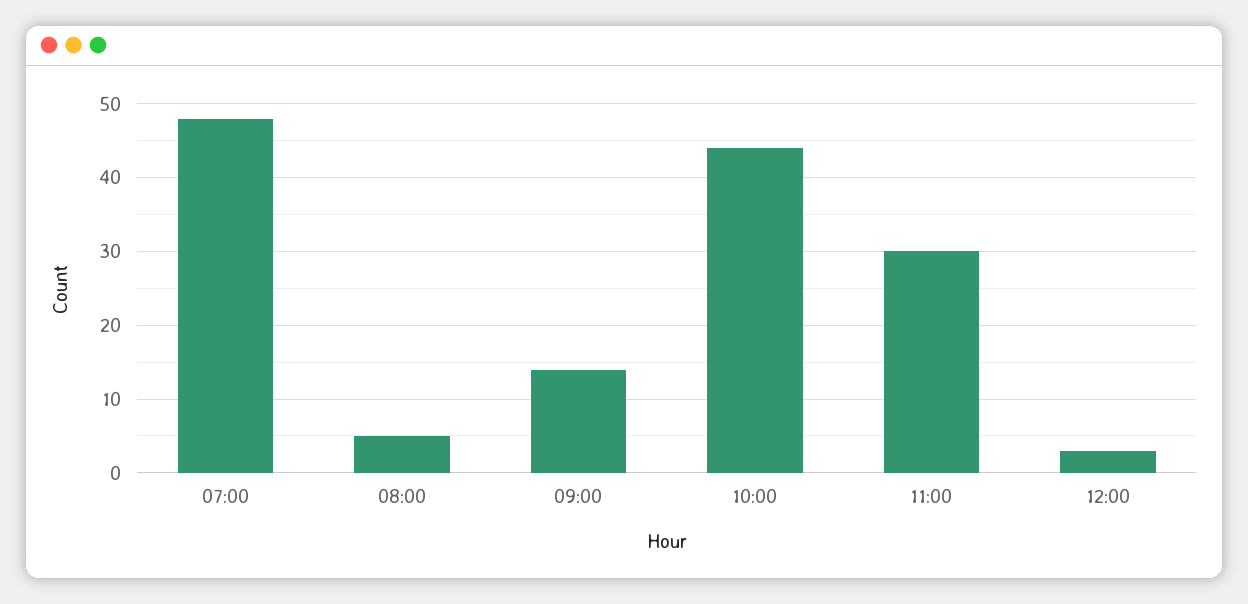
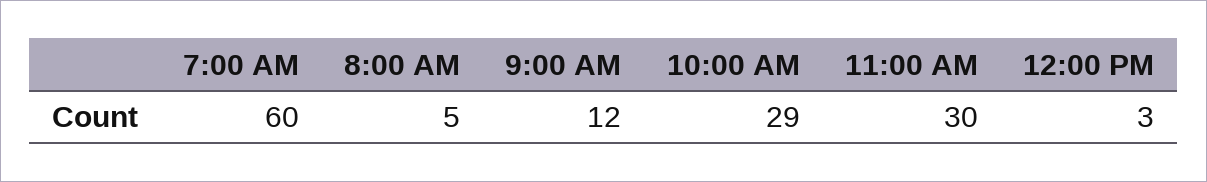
07:00: 48 -> 60
09:00: 14 -> 12
10:00: 44 -> 29

